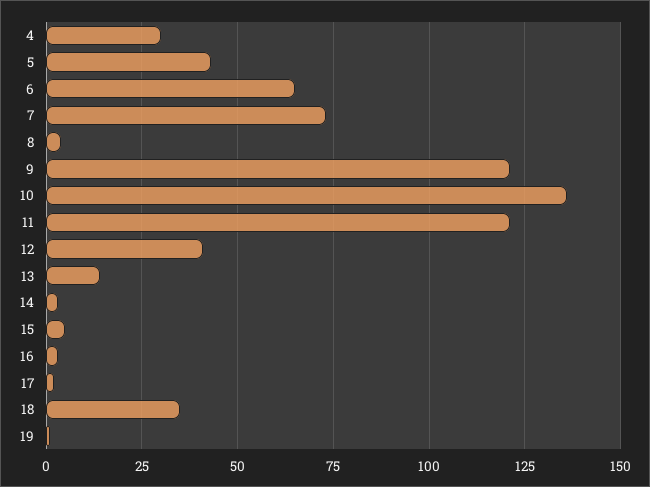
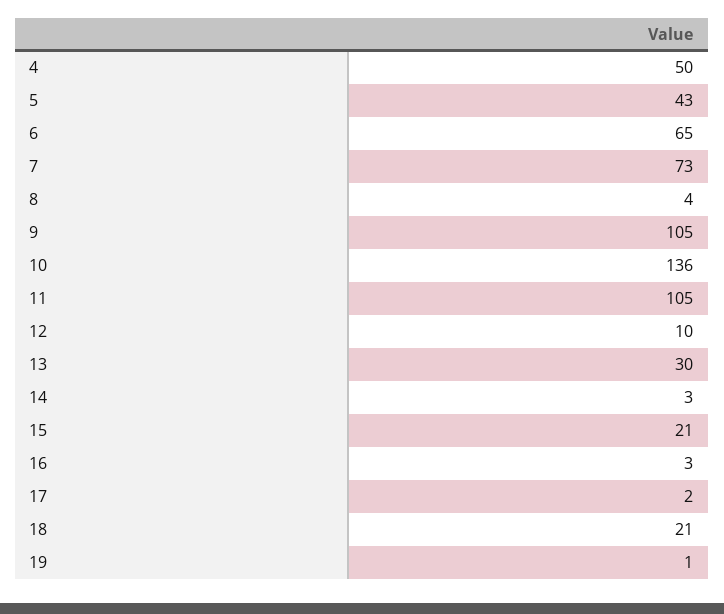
4: 30 -> 50
9: 120 -> 105
11: 120 -> 105
12: 40 -> 10
13: 15 -> 30
15: 5 -> 21
18: 35 -> 21

